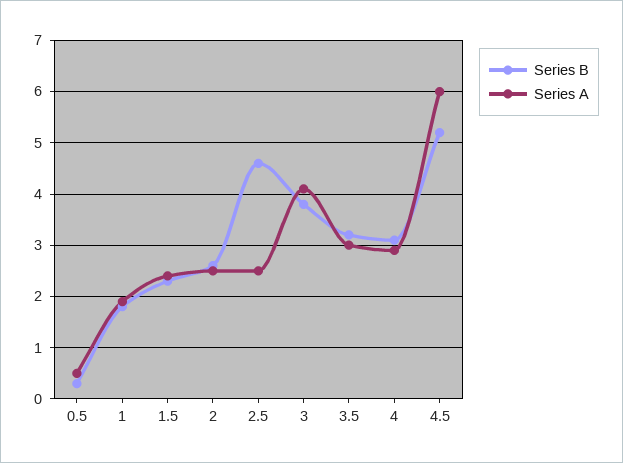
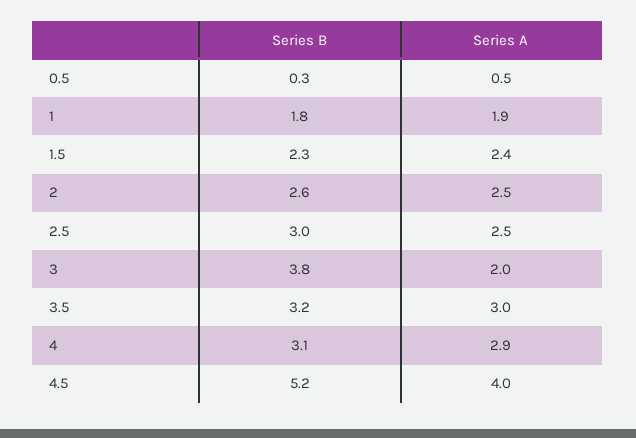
Series B, 2.5: 4.5 -> 3
Series A, 3: 4 -> 2
Series A, 4.5: 6 -> 4

